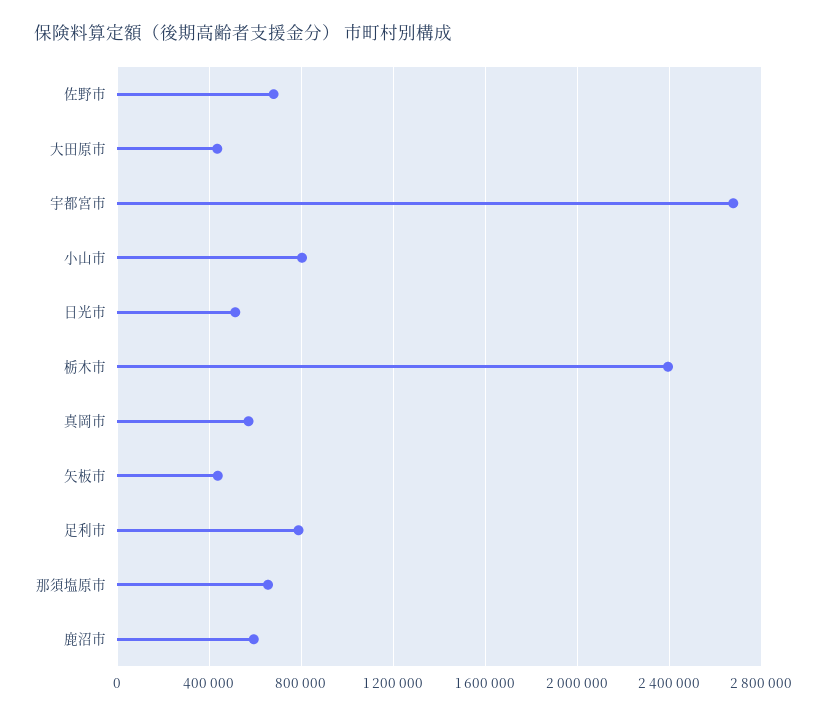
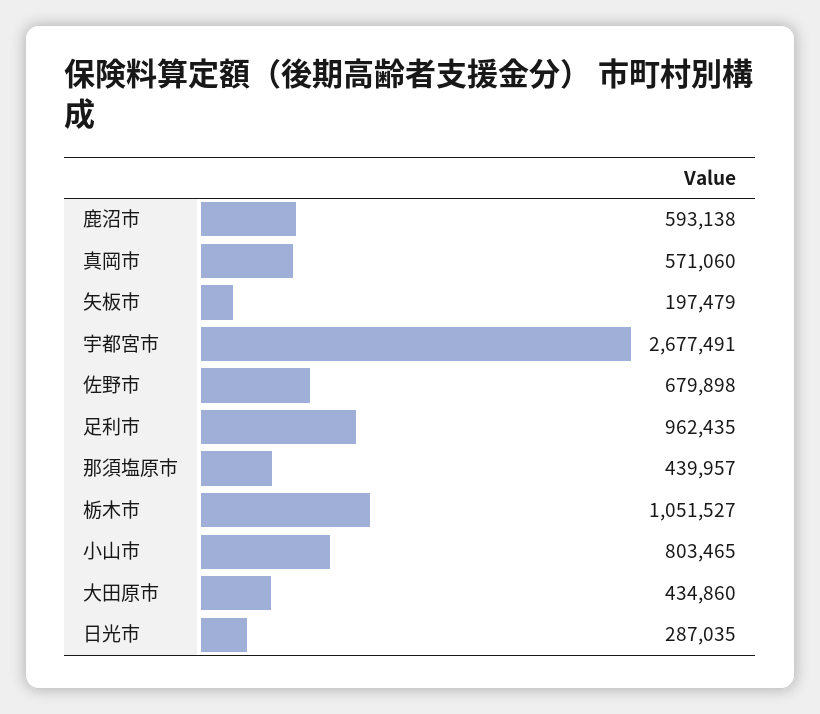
日光市: 500000 -> 287035
栃木市: 2400000 -> 1051527
矢板市: 450000 -> 197479
足利市: 800000 -> 962435
那須塩原市: 650000 -> 439957

